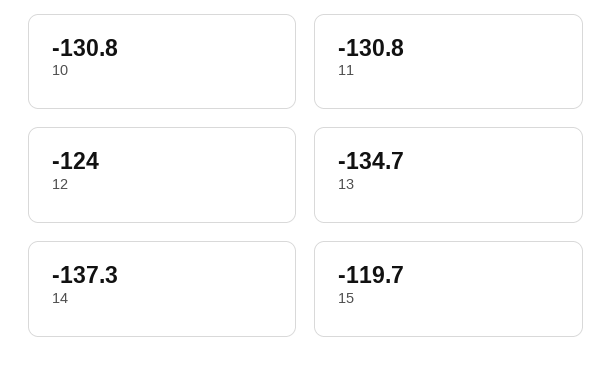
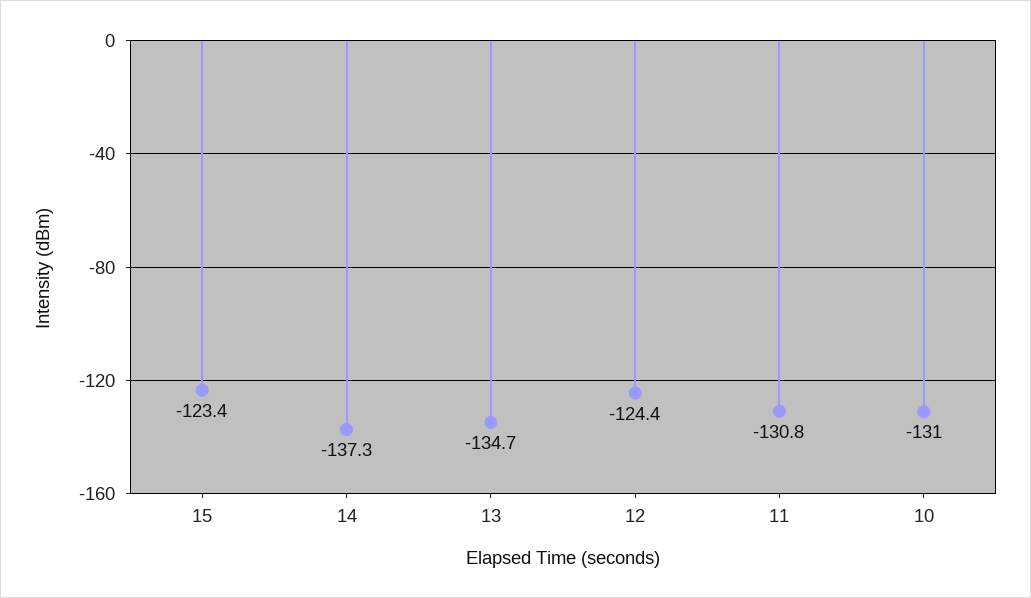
10: -130.8 -> -131
12: -124 -> -124.4
15: -119.7 -> -123.4

